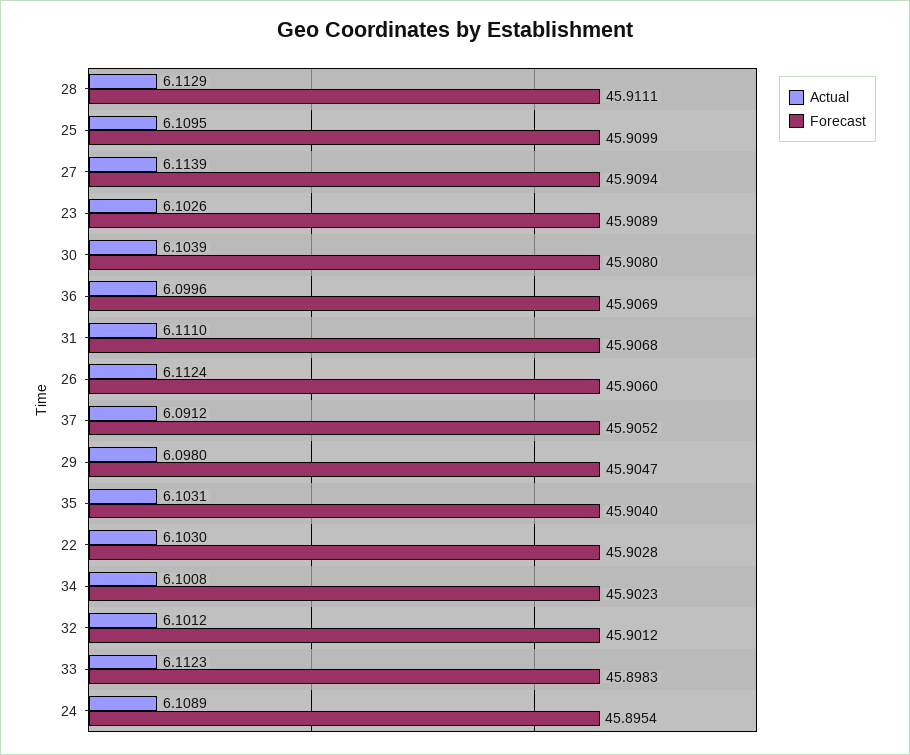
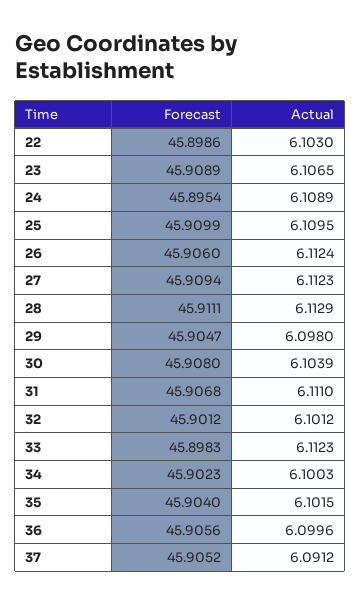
Actual, 27: 6.1139 -> 6.1123
Actual, 23: 6.1026 -> 6.1065
Forecast, 36: 45.9069 -> 45.9056
Actual, 35: 6.1031 -> 6.1015
Forecast, 22: 45.9028 -> 45.8986
Actual, 34: 6.1008 -> 6.1003

